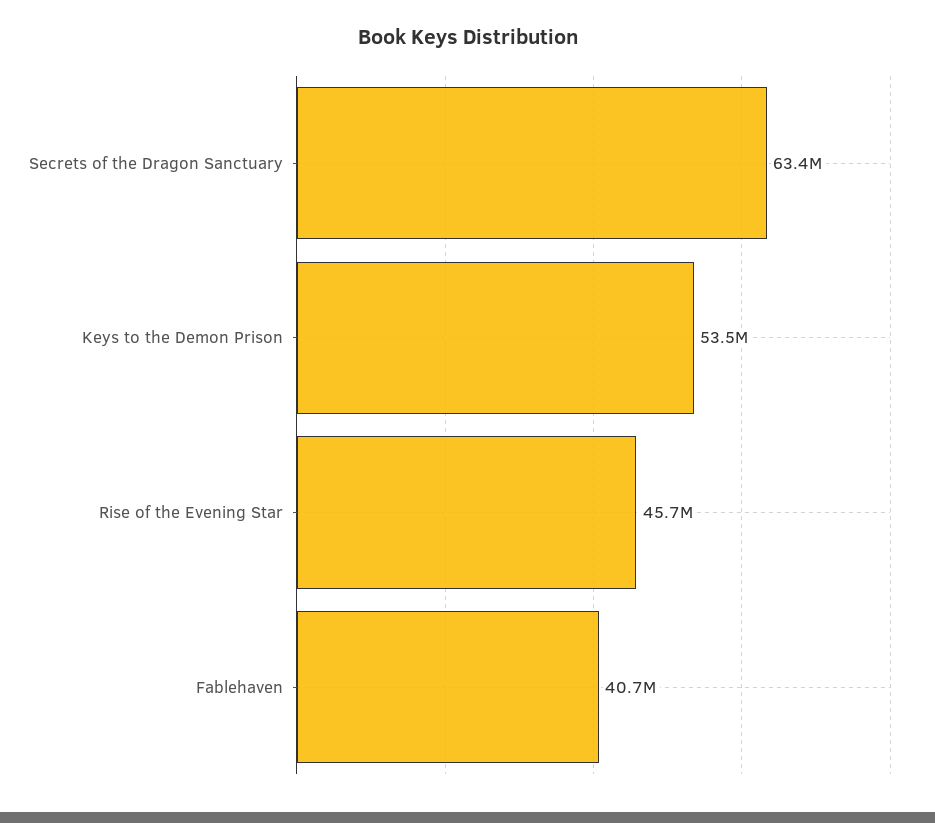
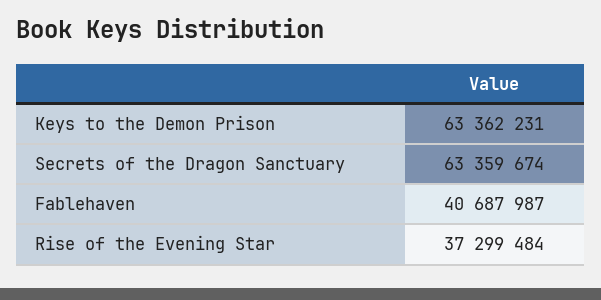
Keys to the Demon Prison: 53500000 -> 63362231
Rise of the Evening Star: 45700000 -> 37299484

